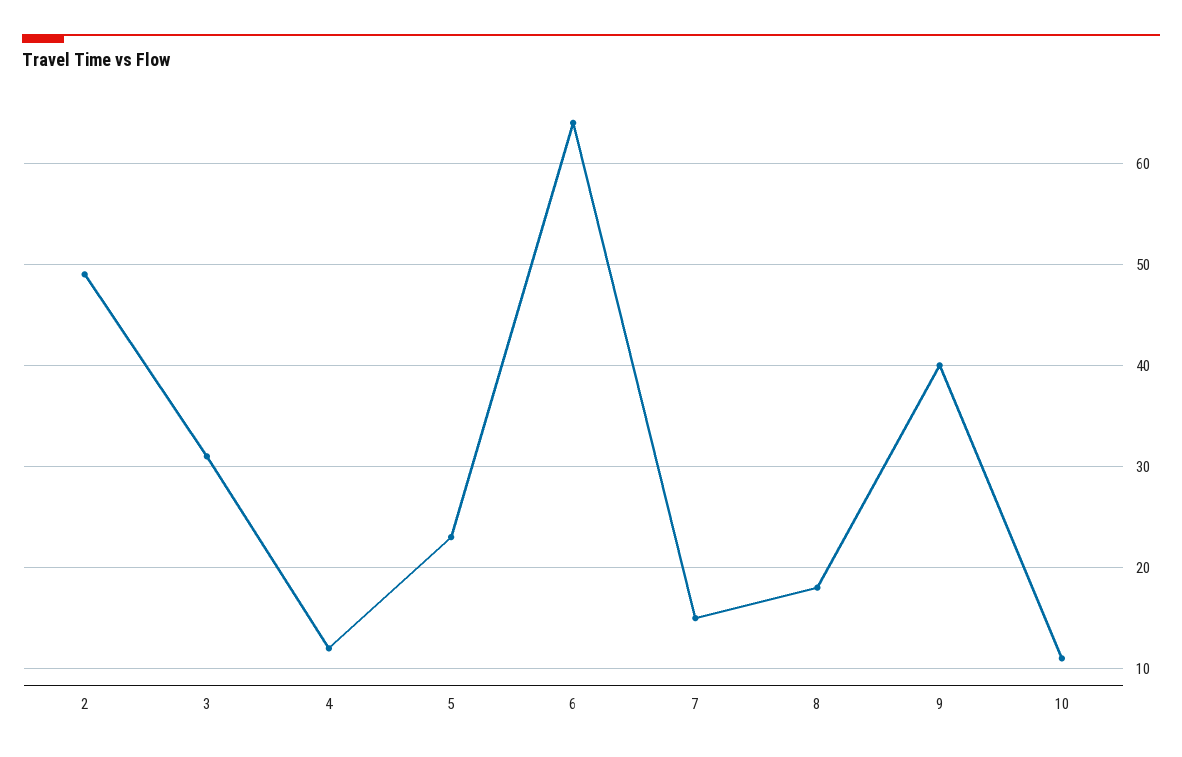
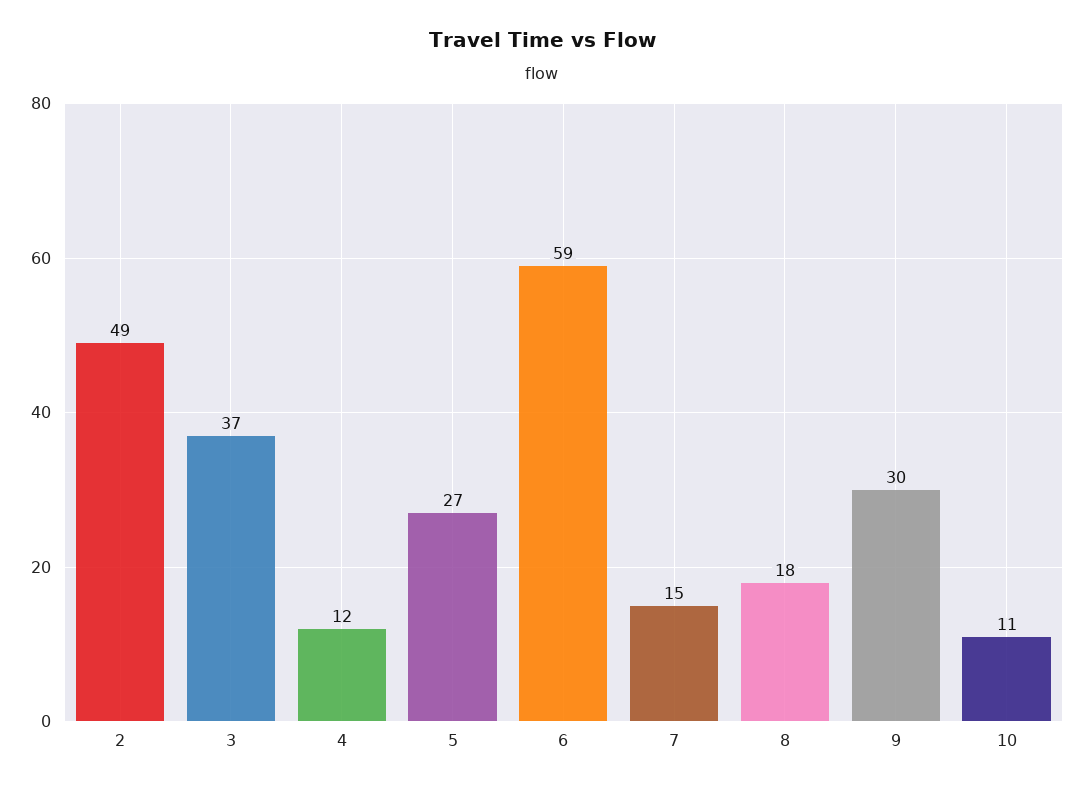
3: 31 -> 37
5: 23 -> 27
6: 64 -> 59
9: 40 -> 30

